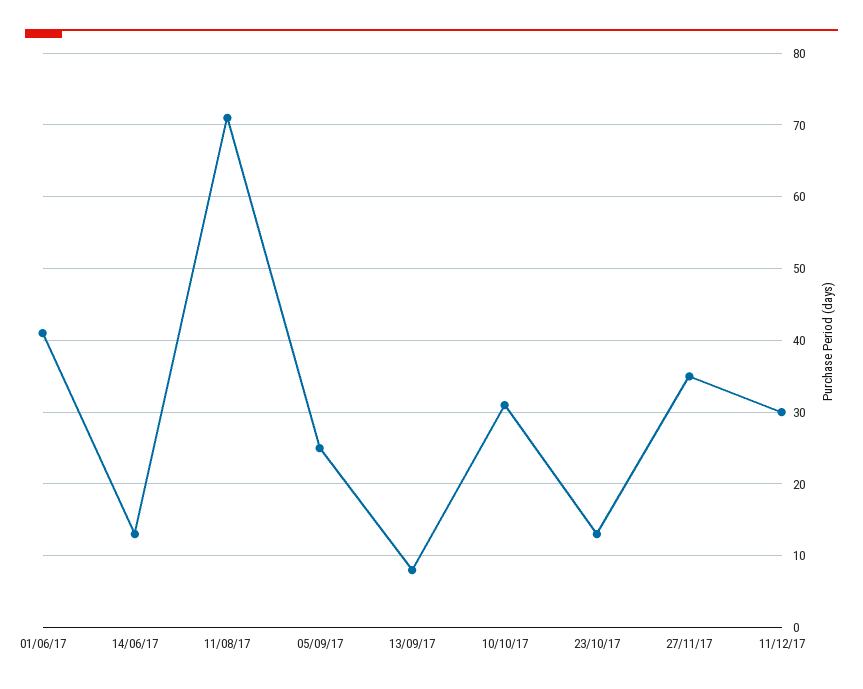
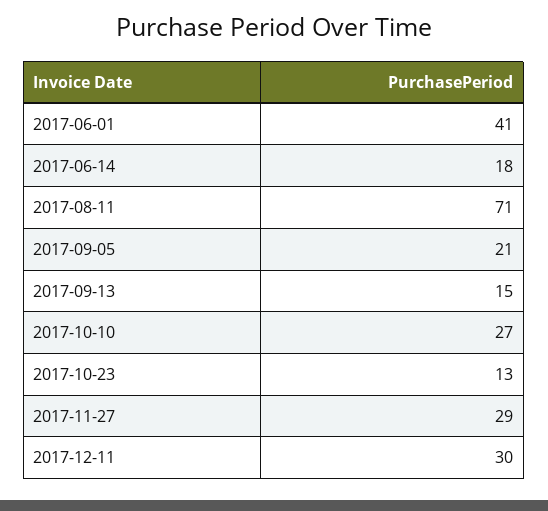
14/06/17: 13 -> 18
05/09/17: 25 -> 21
13/09/17: 8 -> 15
10/10/17: 31 -> 27
27/11/17: 35 -> 29

